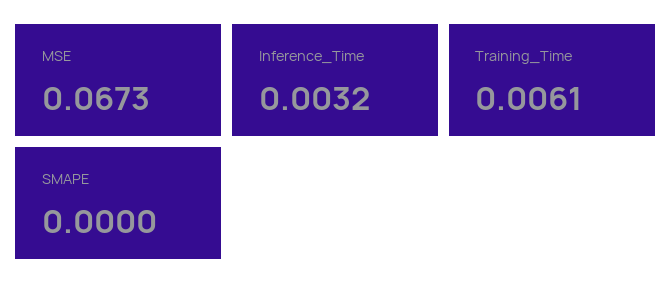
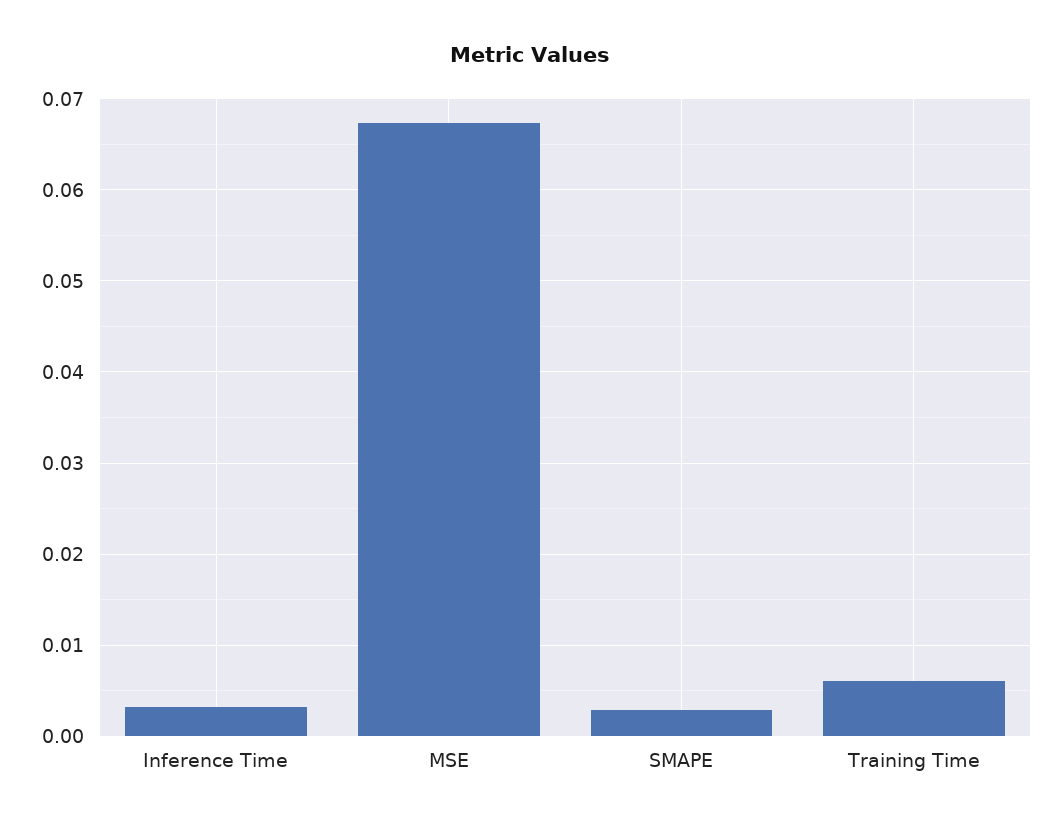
SMAPE: 0 -> 0.003

